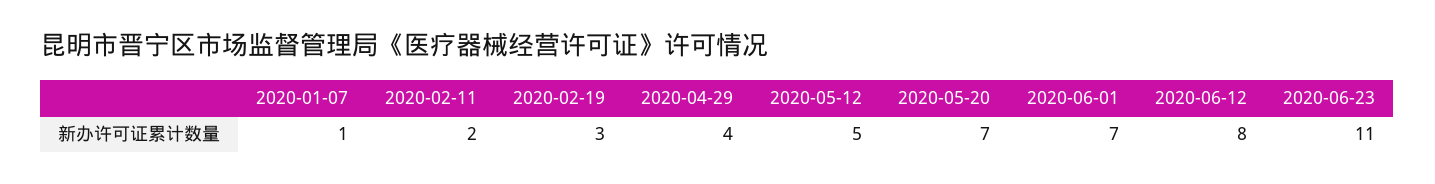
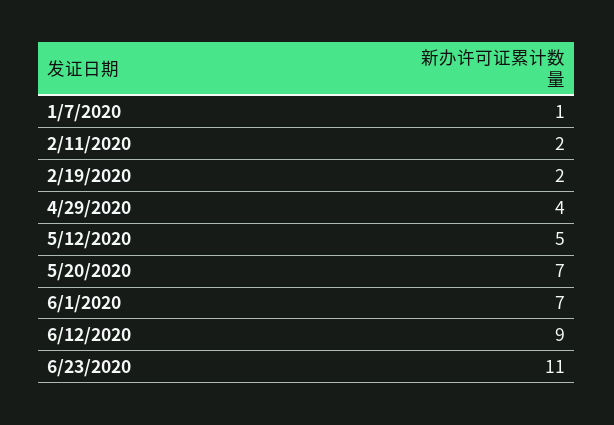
2020-02-19: 3 -> 2
2020-06-12: 8 -> 9

